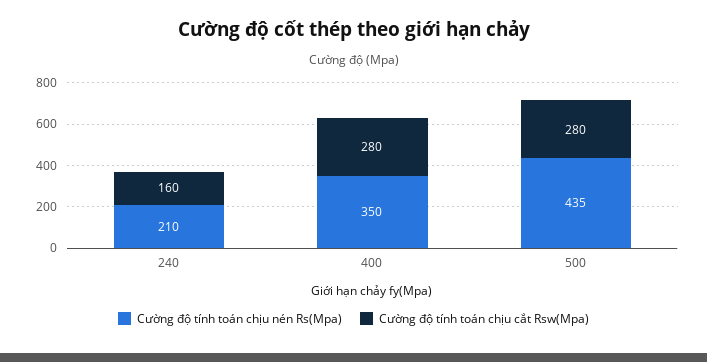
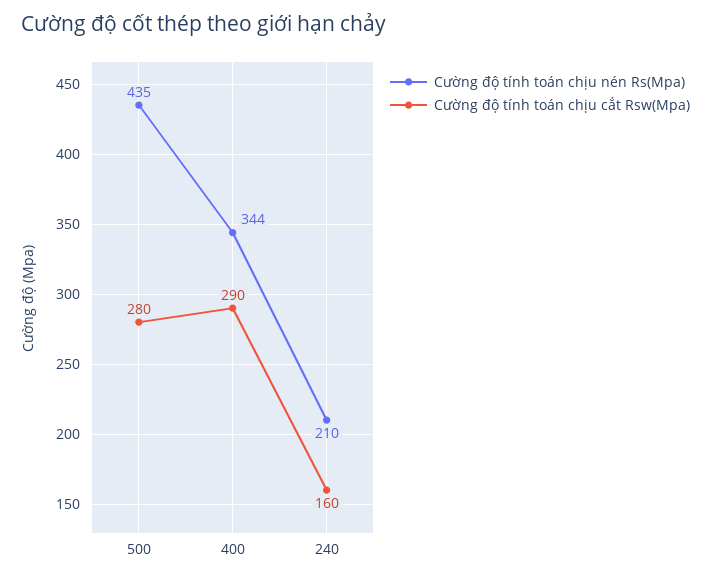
Cường độ tính toán chịu nén Rs(Mpa), 400: 350 -> 344
Cường độ tính toán chịu cắt Rsw(Mpa), 400: 280 -> 290

